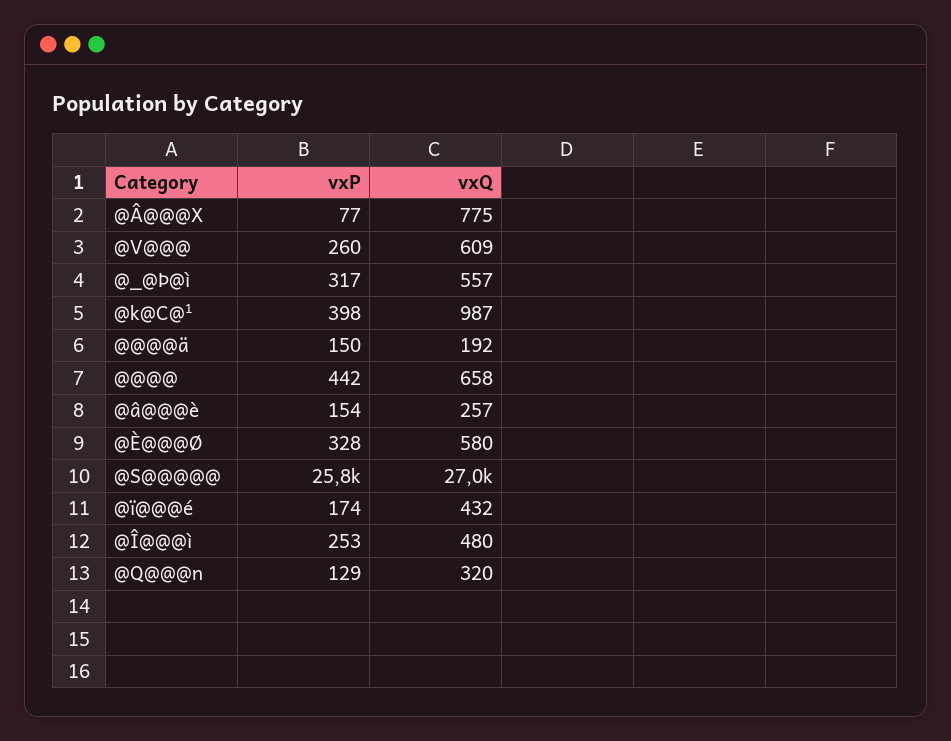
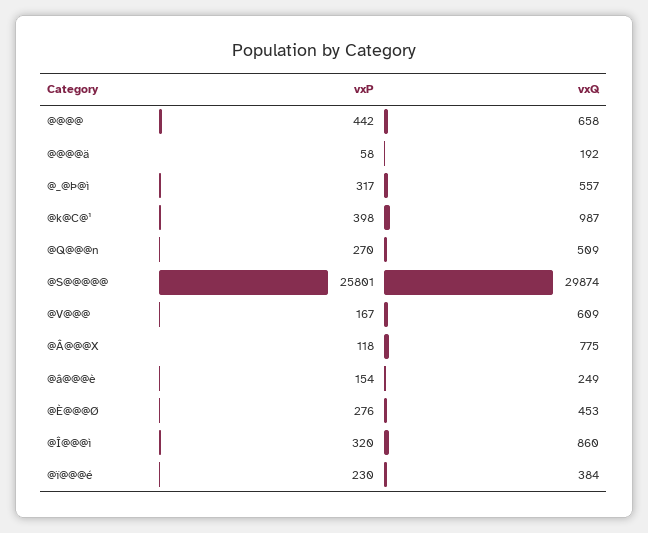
vxP, @Â@@@X: 77 -> 118
vxP, @V@@@: 260 -> 167
vxP, @@@@ä: 150 -> 58
vxQ, @â@@@è: 257 -> 249
vxP, @È@@@Ø: 328 -> 276
vxQ, @È@@@Ø: 580 -> 453
vxQ, @S@@@@@: 27000 -> 29874
vxP, @ï@@@é: 174 -> 230
vxQ, @ï@@@é: 432 -> 384
vxP, @Î@@@ì: 253 -> 320
vxQ, @Î@@@ì: 480 -> 860
vxP, @Q@@@n: 129 -> 270
vxQ, @Q@@@n: 320 -> 509

